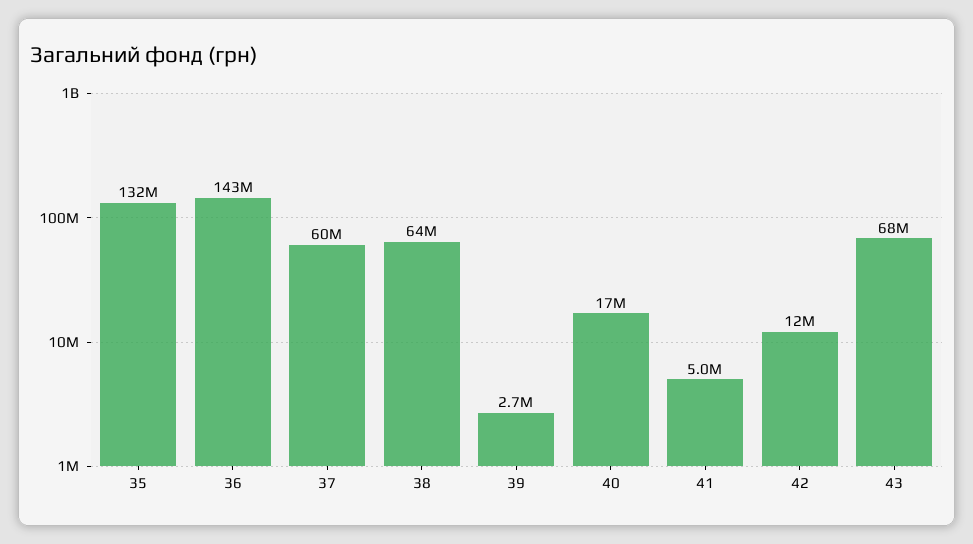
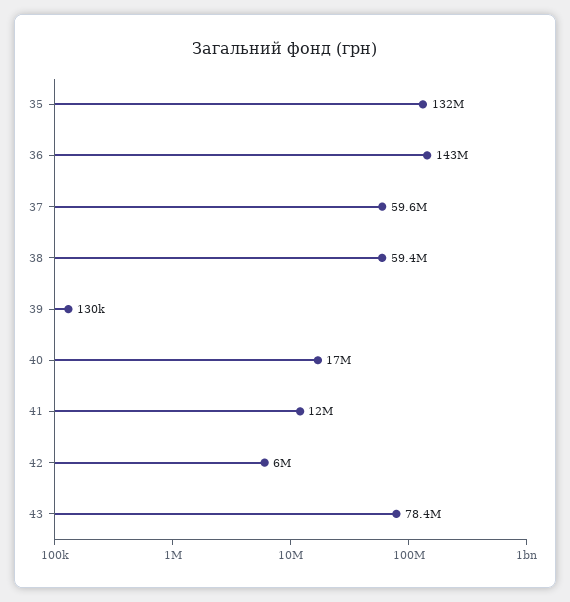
38: 64000000 -> 59400000
39: 2700000 -> 130000
41: 5000000 -> 12000000
42: 12000000 -> 6000000
43: 68000000 -> 78400000

